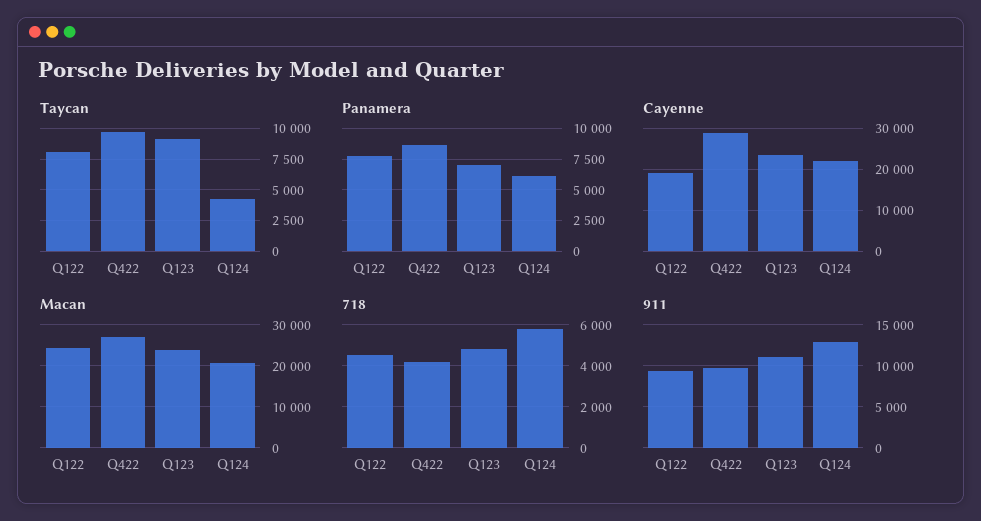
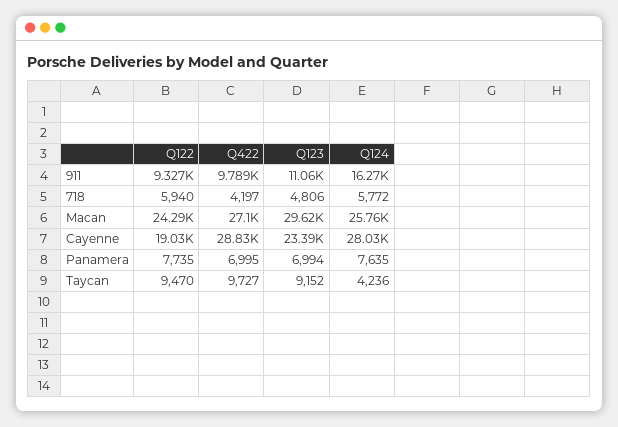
Taycan, Q122: 8000 -> 9470
Panamera, Q422: 8500 -> 6995
Panamera, Q124: 6000 -> 7635
Cayenne, Q124: 22000 -> 28030
Macan, Q123: 24000 -> 29620
Macan, Q124: 20000 -> 25760
718, Q122: 4500 -> 5940
911, Q124: 13000 -> 16270

